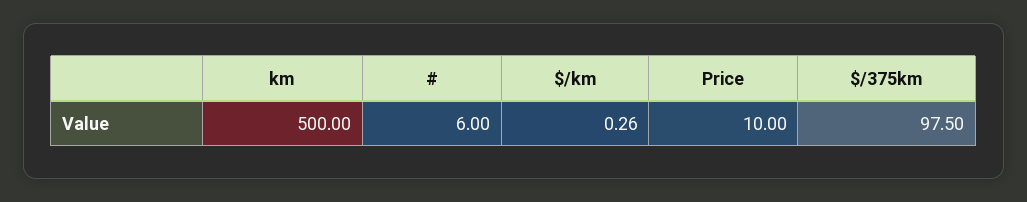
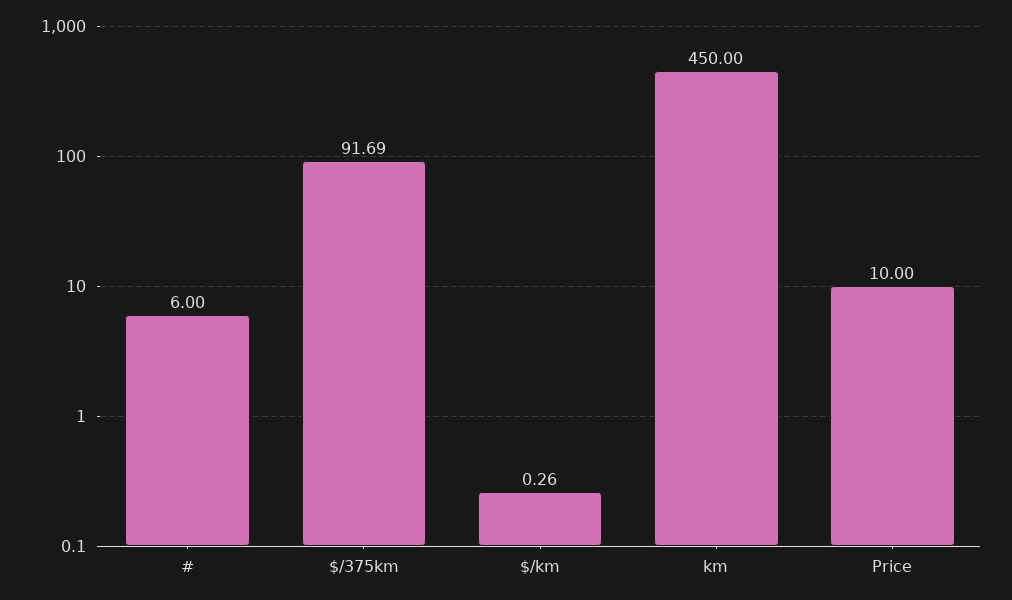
km: 500 -> 450
$/375km: 97.5 -> 91.69

